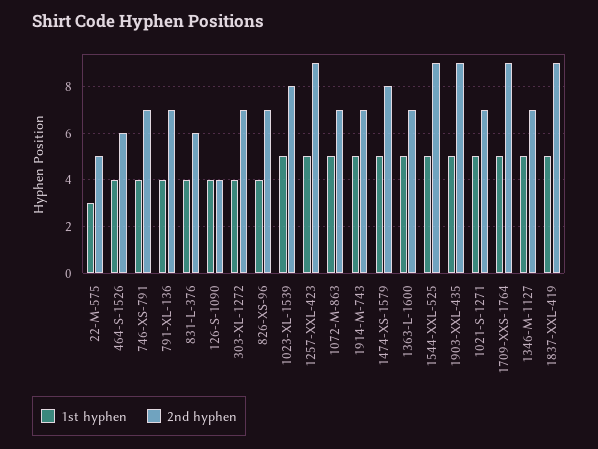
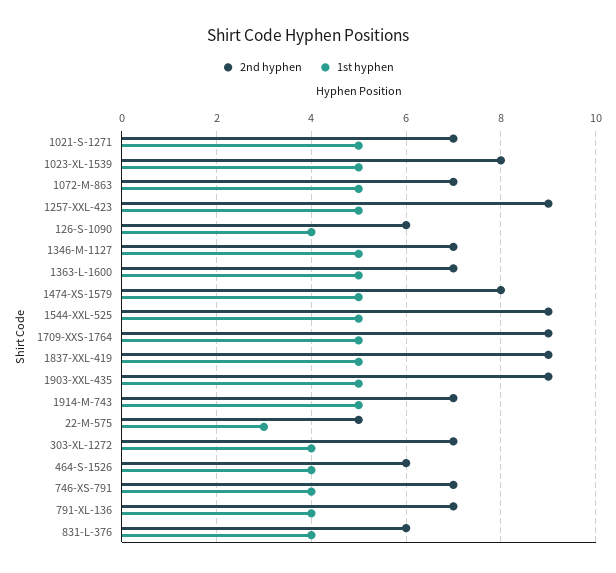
2nd hyphen, 126-S-1090: 4 -> 6
1st hyphen, 826-XS-96: 4 -> none
2nd hyphen, 826-XS-96: 7 -> none

